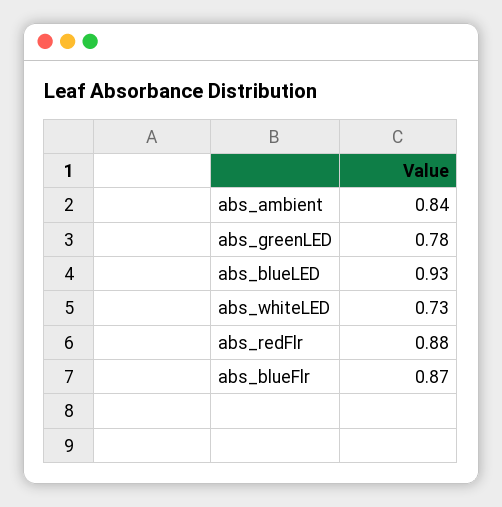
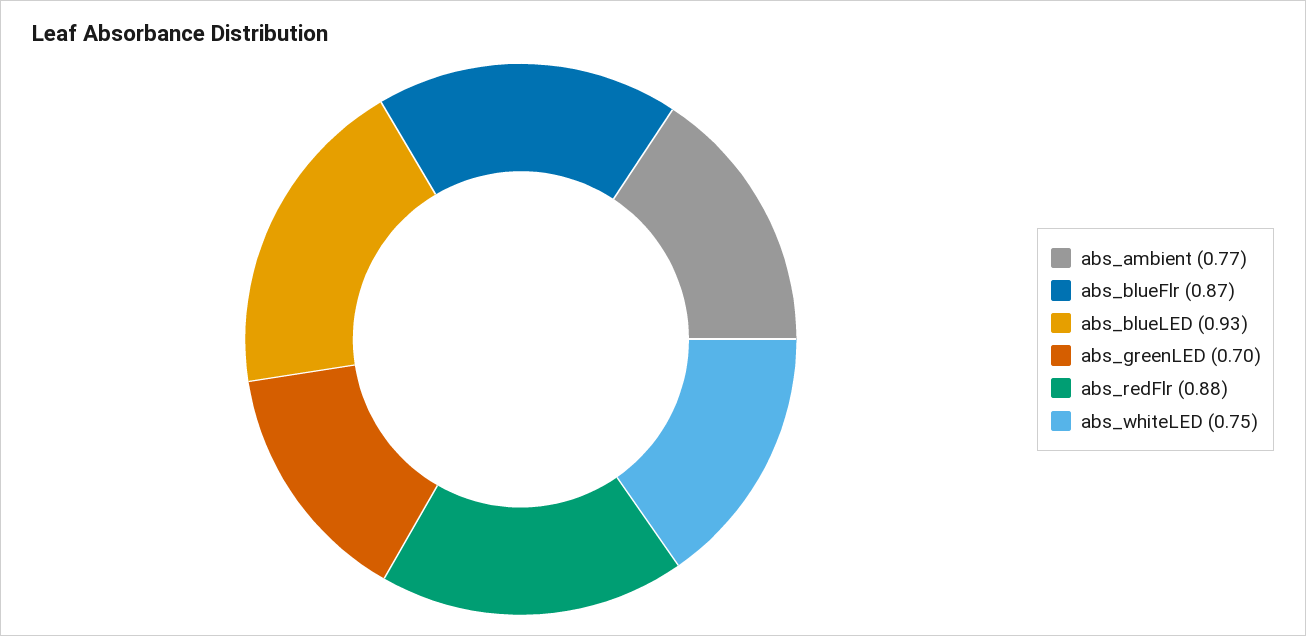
abs_ambient: 0.84 -> 0.77
abs_greenLED: 0.78 -> 0.7
abs_whiteLED: 0.73 -> 0.75

